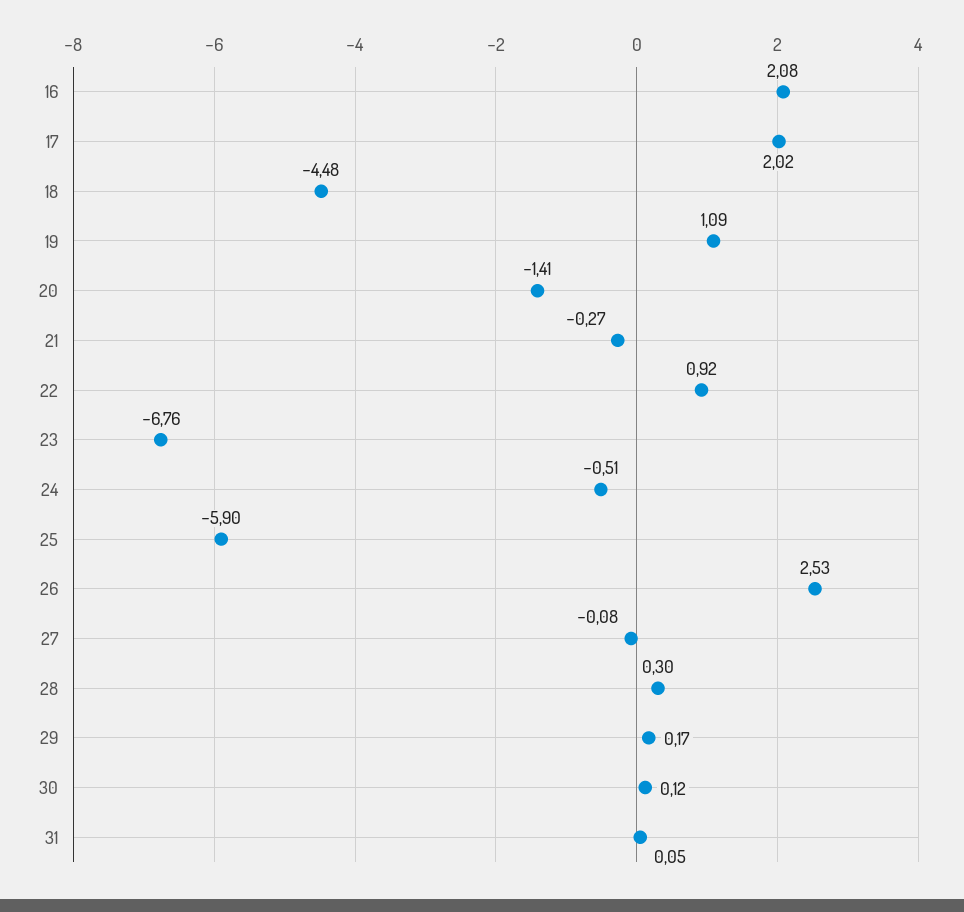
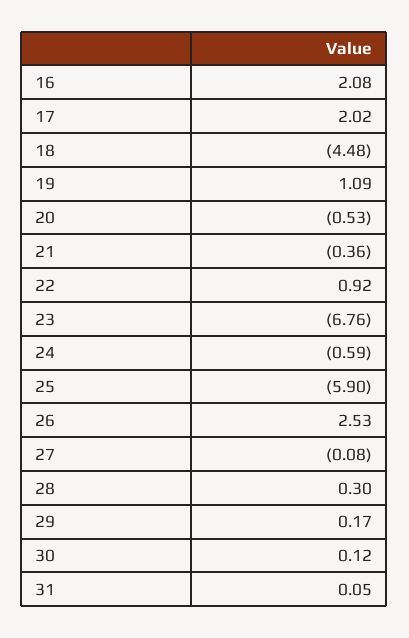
20: -1.41 -> -0.53
21: -0.27 -> -0.36
24: -0.51 -> -0.59

